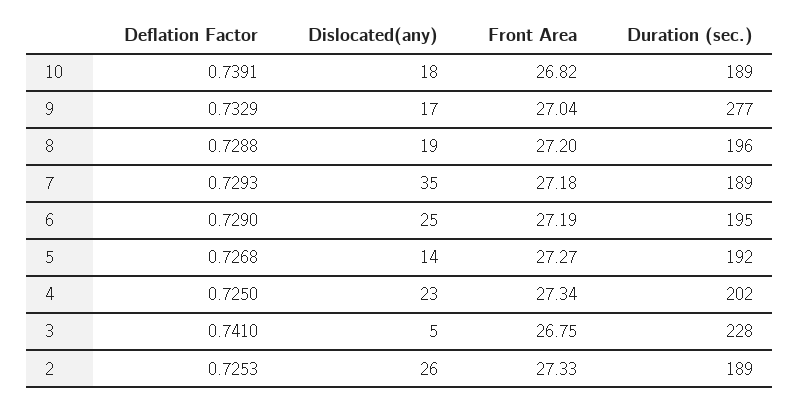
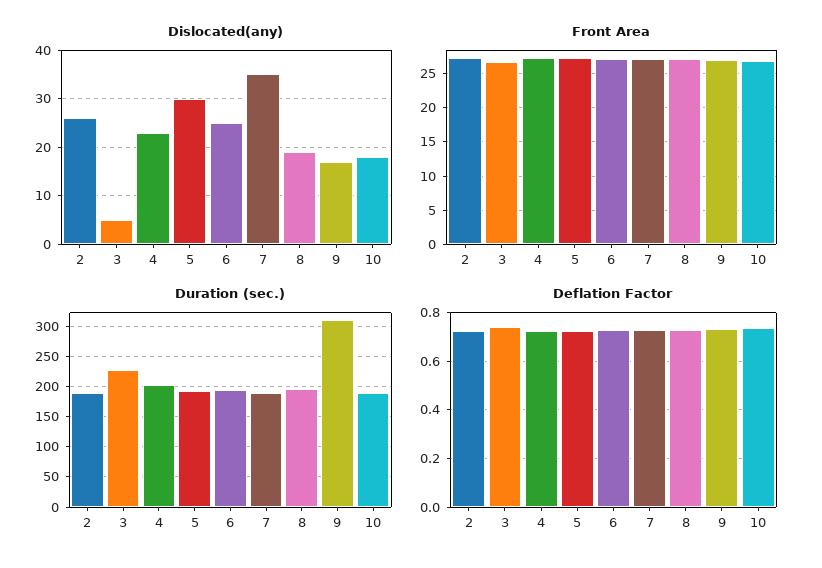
Duration (sec.), 9: 277 -> 310
Dislocated(any), 5: 14 -> 30

